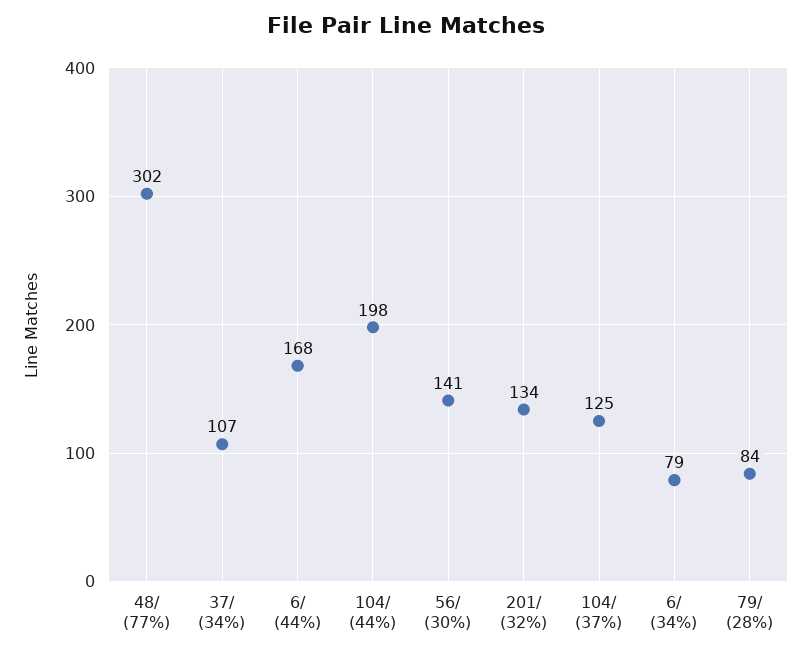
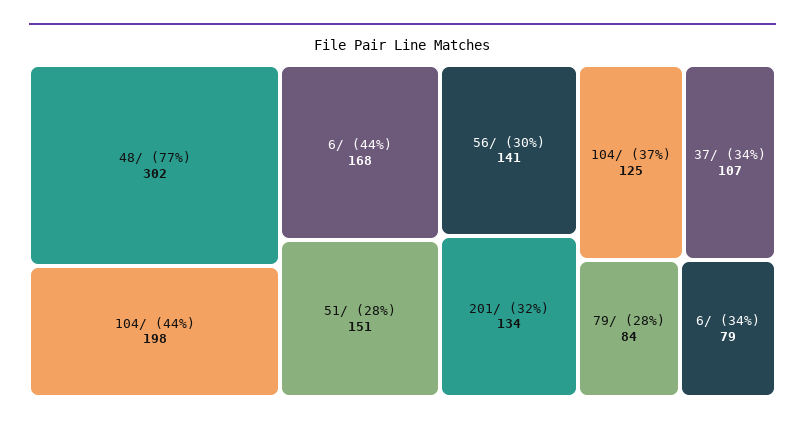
51/ (28%): none -> 151

